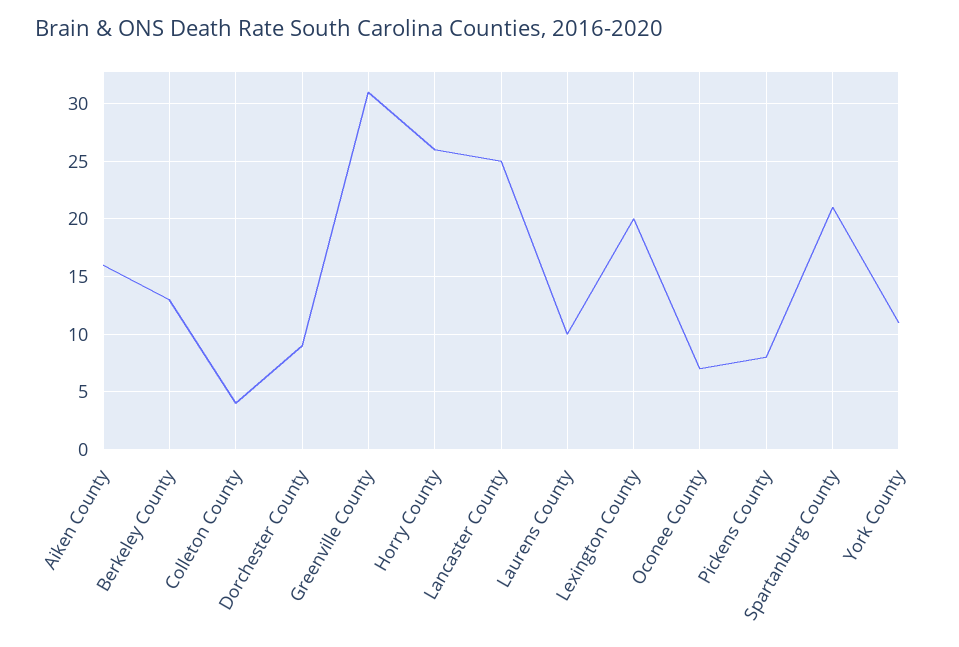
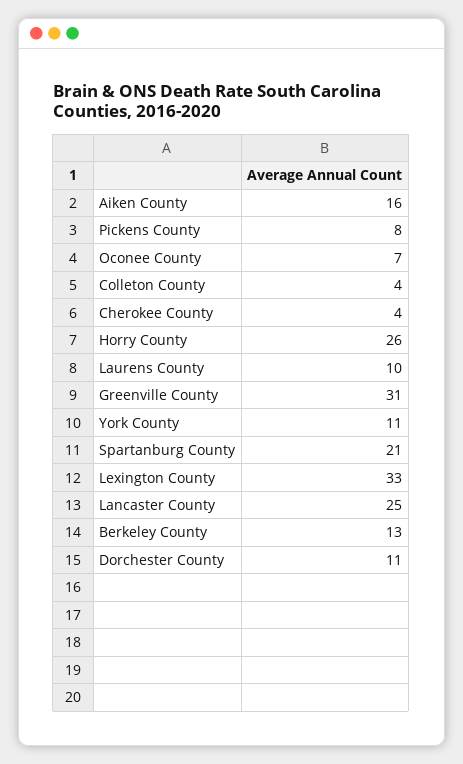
Dorchester County: 9 -> 11
Lexington County: 20 -> 33
Cherokee County: none -> 4

